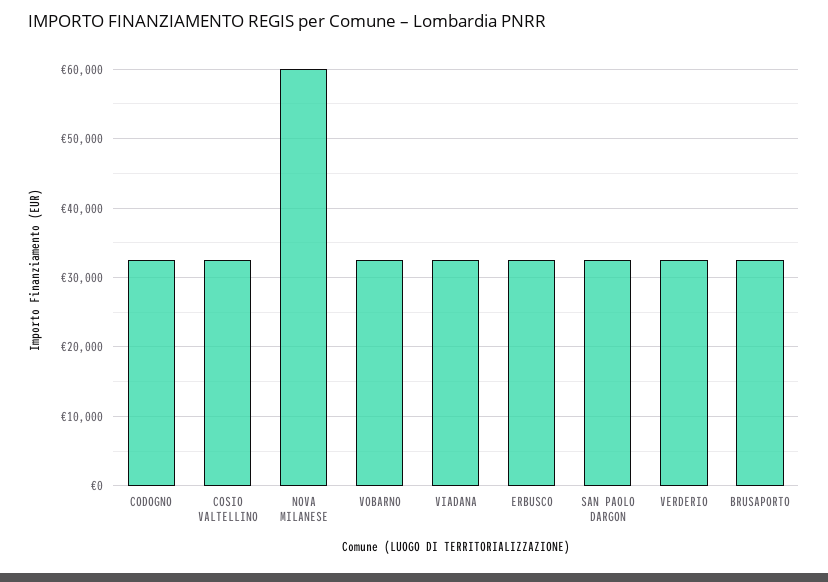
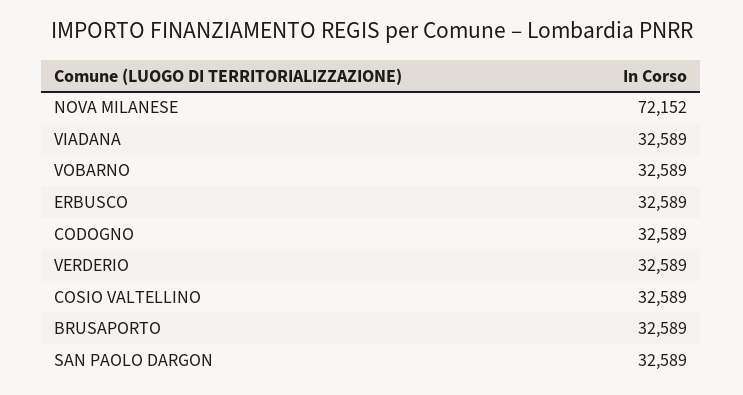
NOVA MILANESE: 60000 -> 72152

